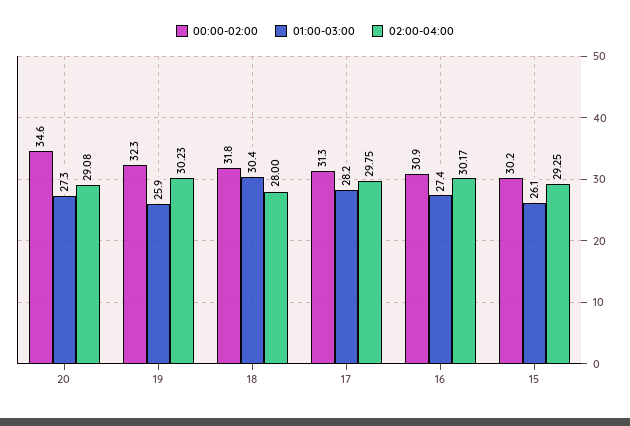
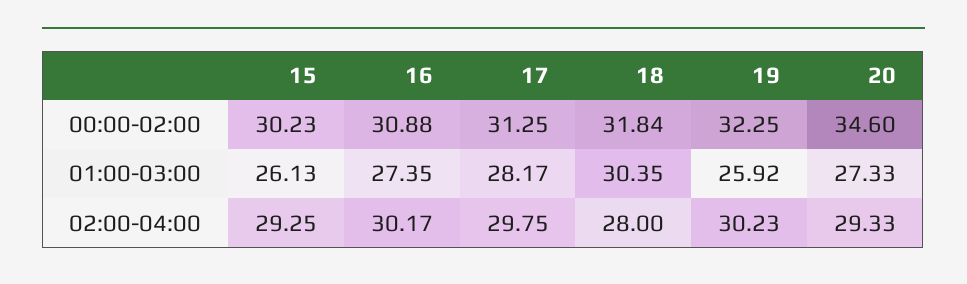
02:00-04:00, 20: 29.08 -> 29.33

